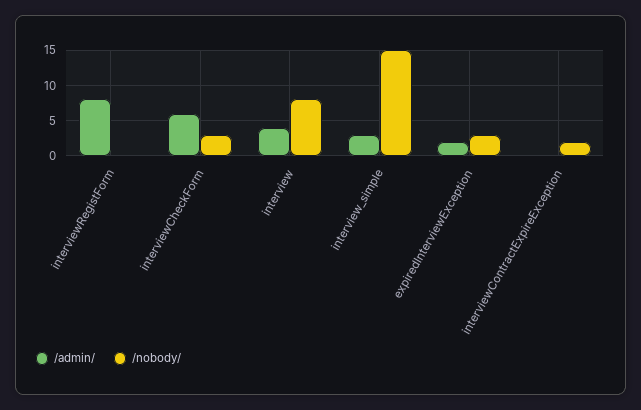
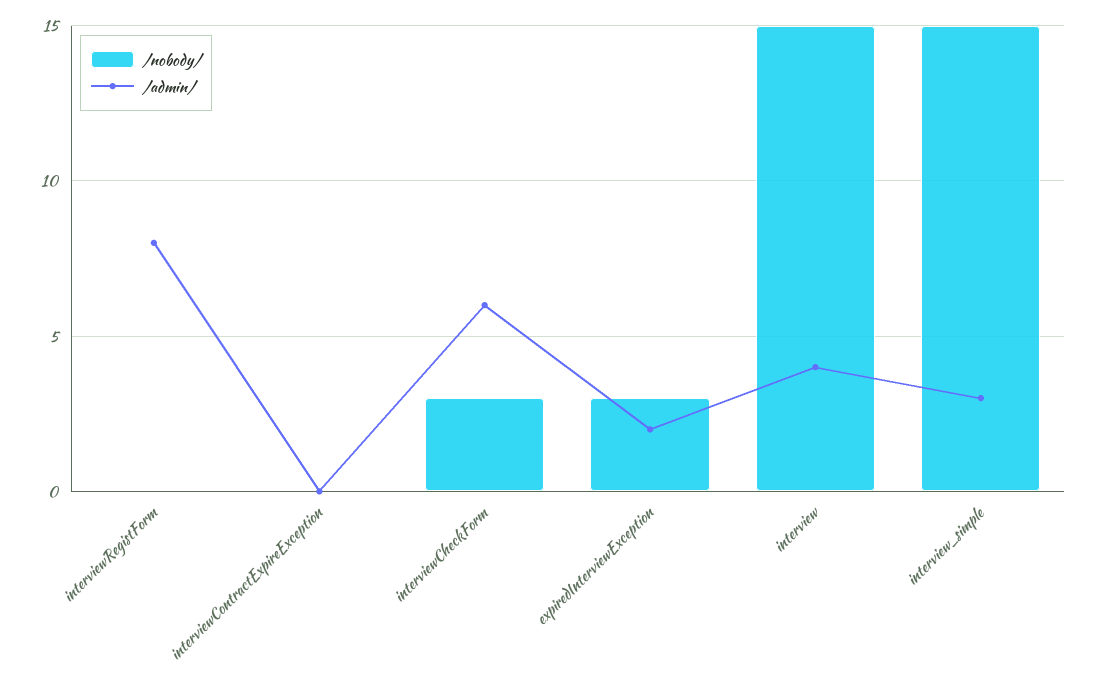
/nobody/, interview: 8 -> 15
/nobody/, interviewContractExpireException: 2 -> 0

